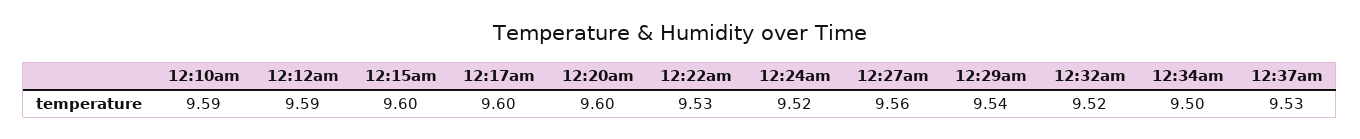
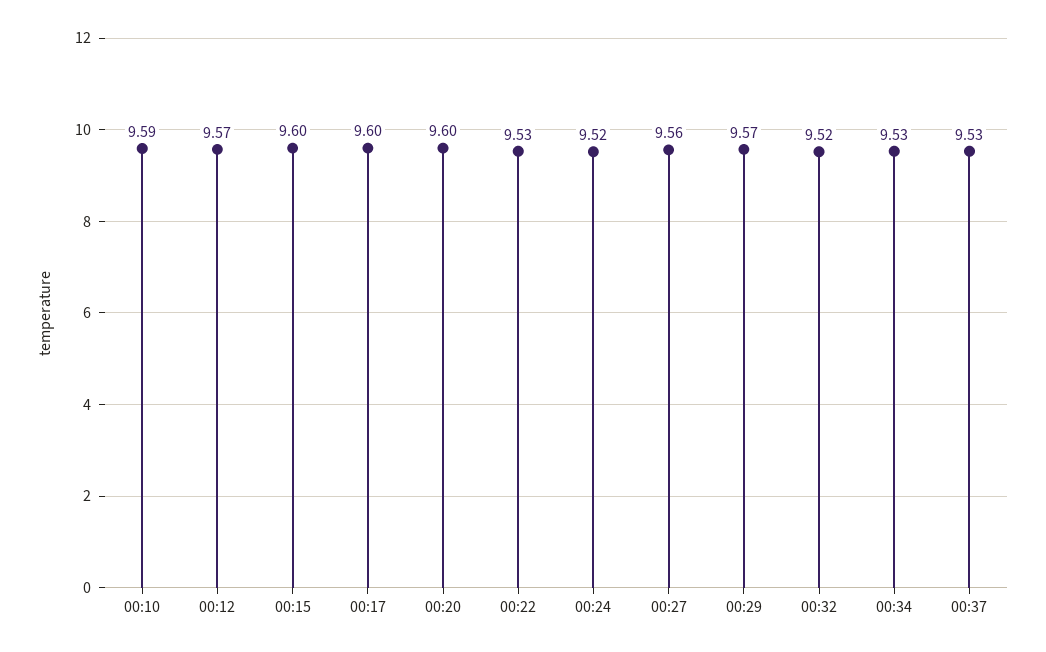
12:12am: 9.59 -> 9.57
12:29am: 9.54 -> 9.57
12:34am: 9.5 -> 9.53

